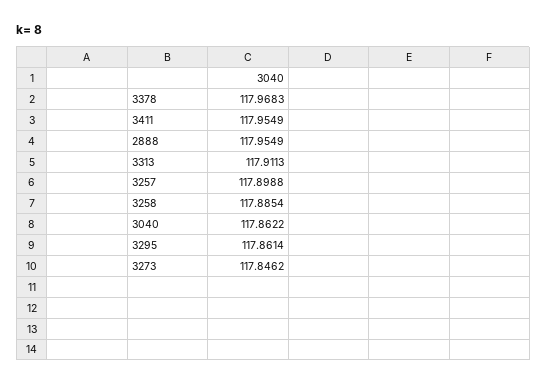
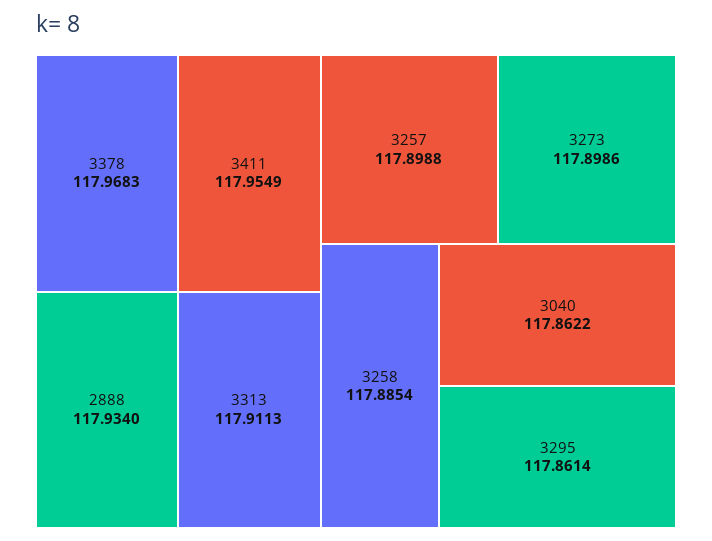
2888: 117.9549 -> 117.934
3273: 117.8462 -> 117.8986

